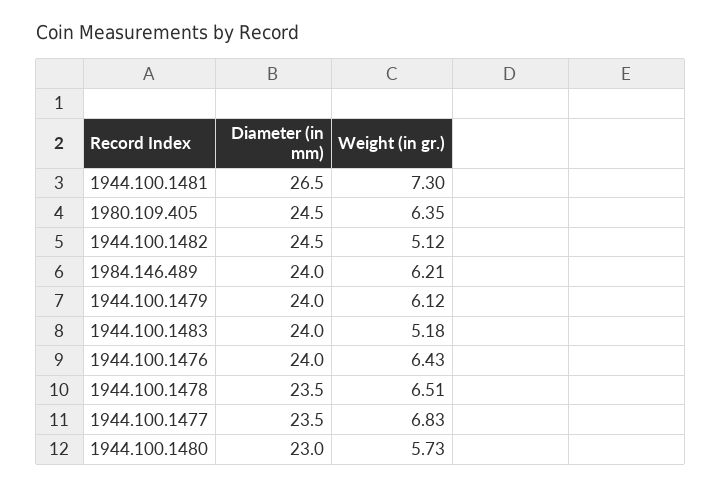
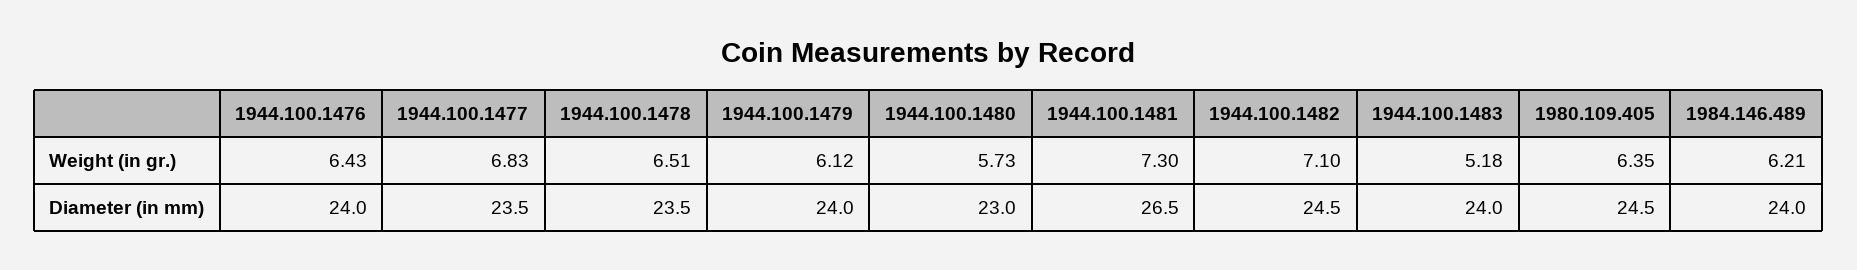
Weight (in gr.), 1944.100.1482: 5.12 -> 7.1

